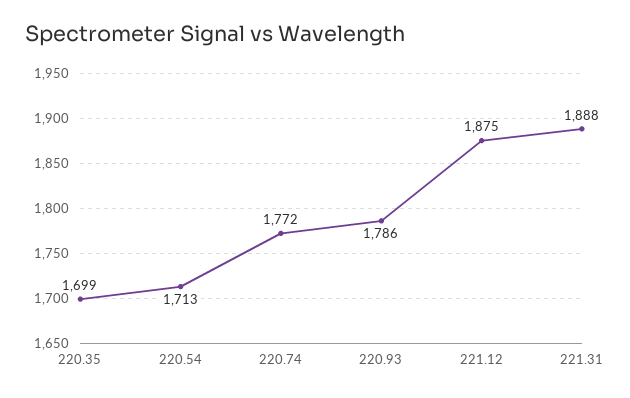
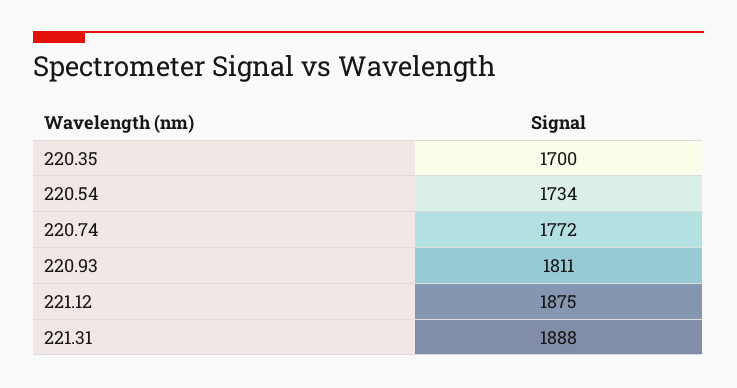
220.35: 1699 -> 1700
220.54: 1713 -> 1734
220.93: 1786 -> 1811

